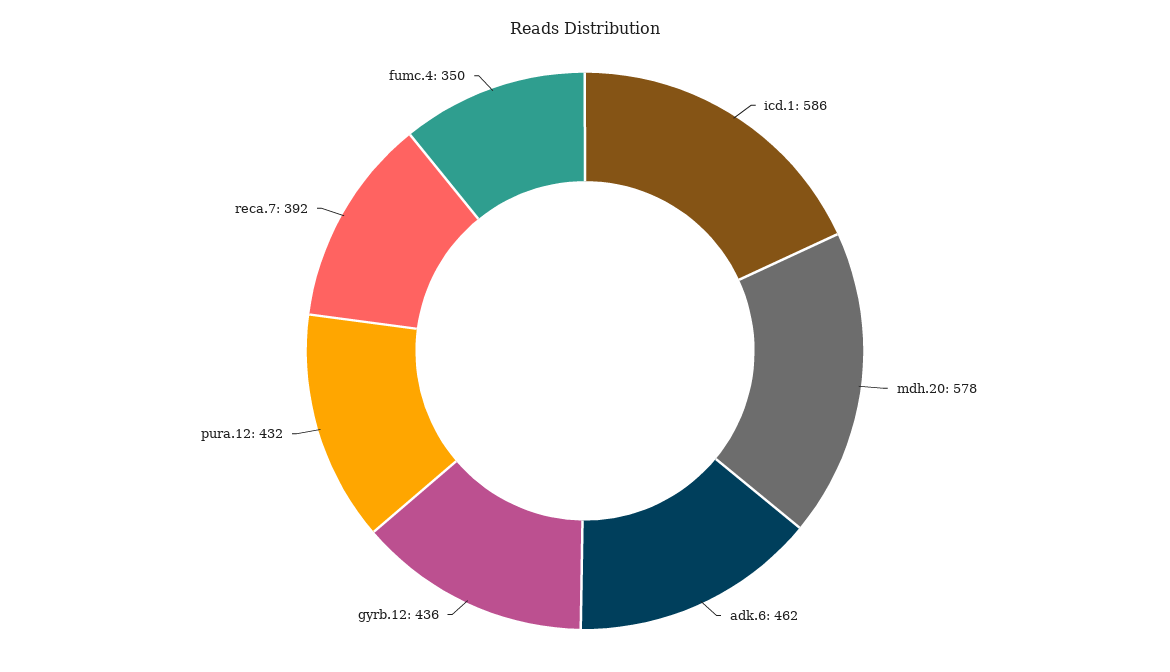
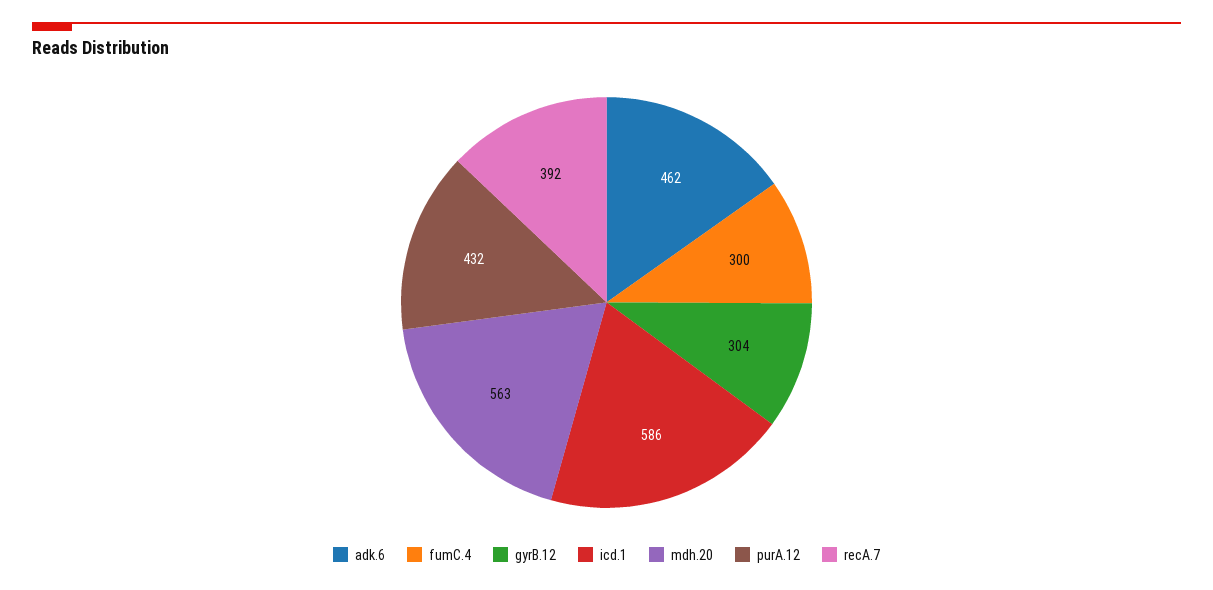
mdh.20: 578 -> 563
gyrb.12: 436 -> 304
fumc.4: 350 -> 300

